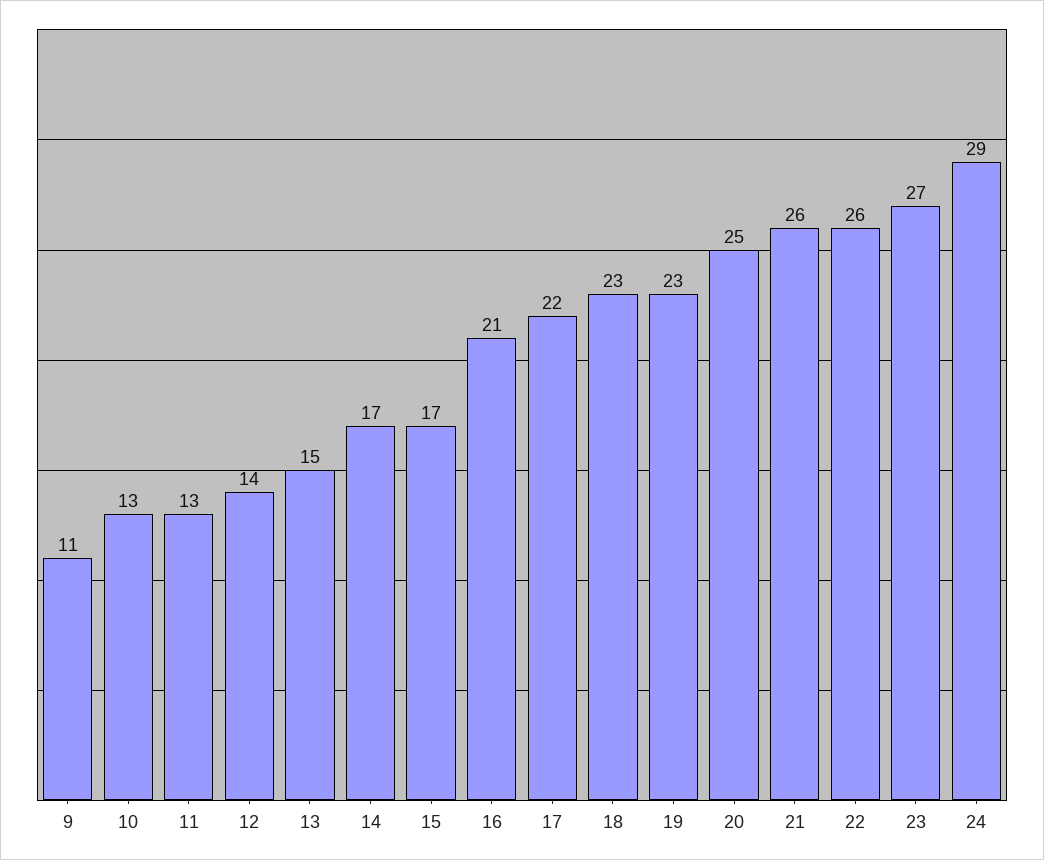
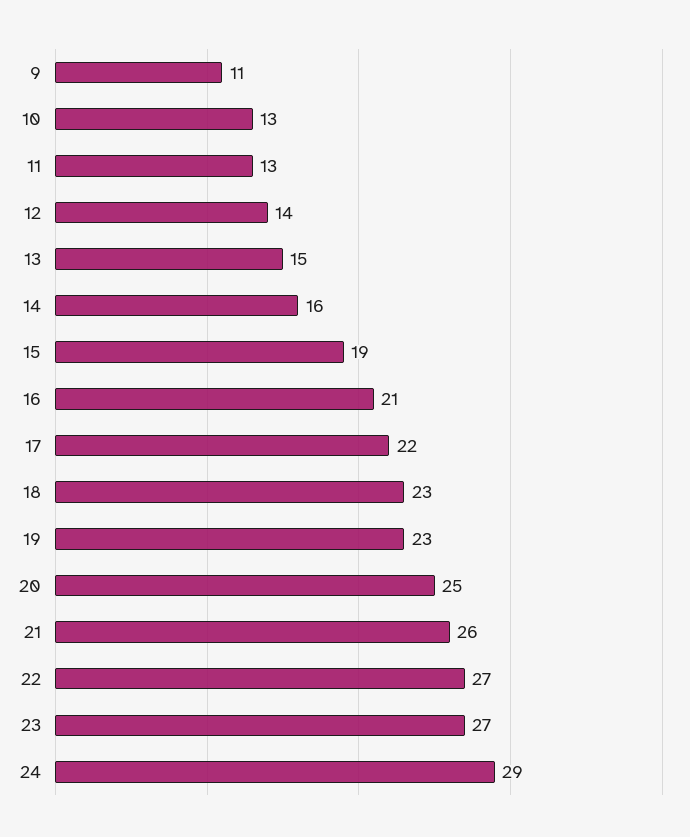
14: 17 -> 16
15: 17 -> 19
22: 26 -> 27

